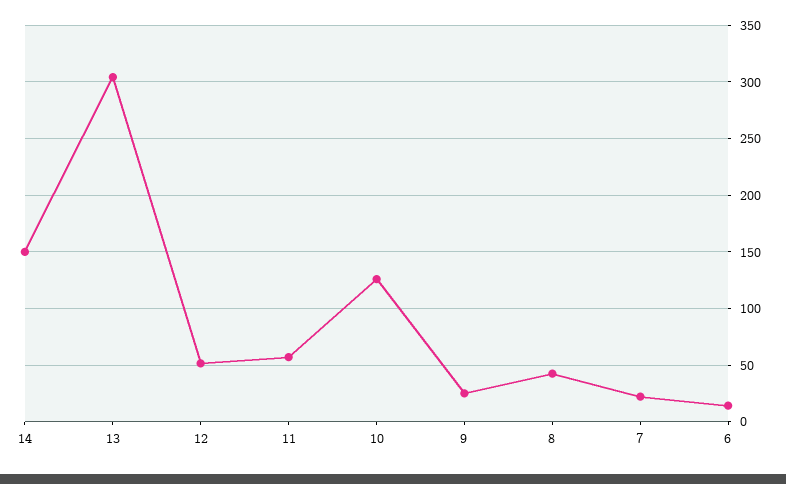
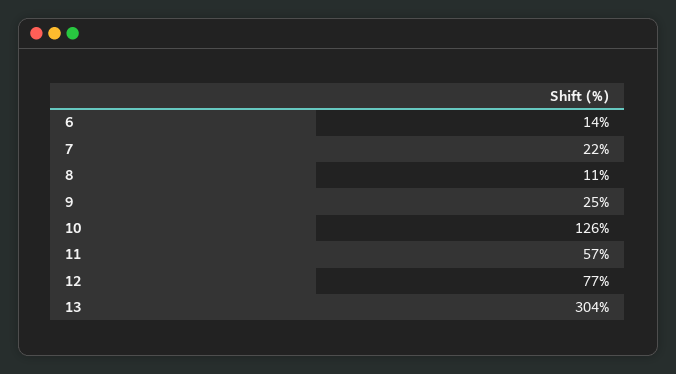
14: 150 -> none
12: 50 -> 77
8: 40 -> 11

